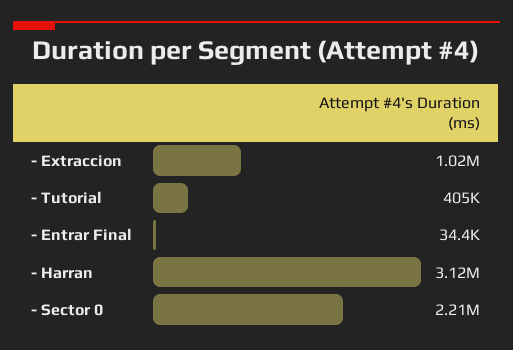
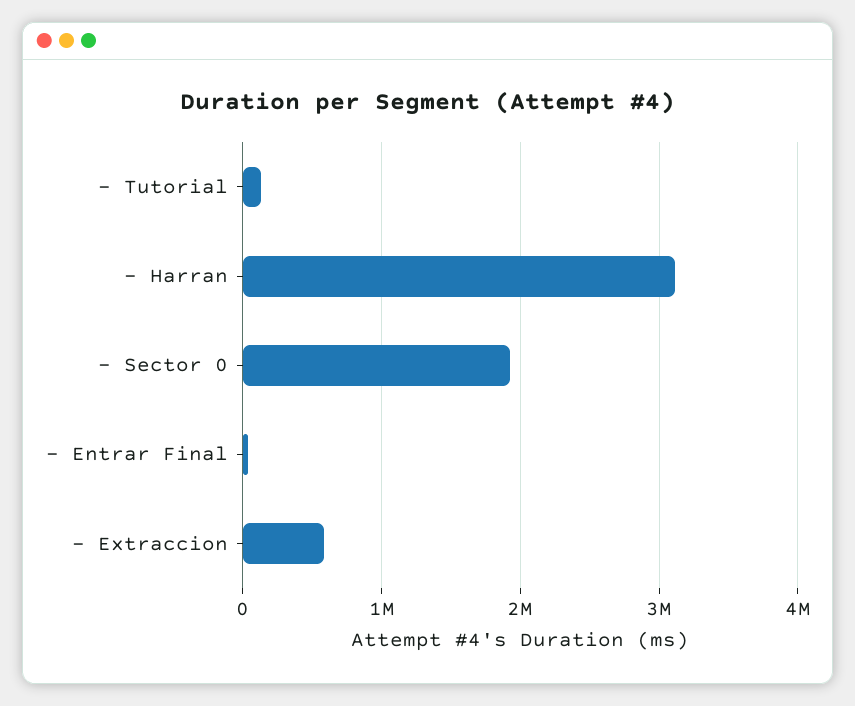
- Extraccion: 1020000 -> 600000
- Tutorial: 405000 -> 100000
- Sector 0: 2210000 -> 1900000

